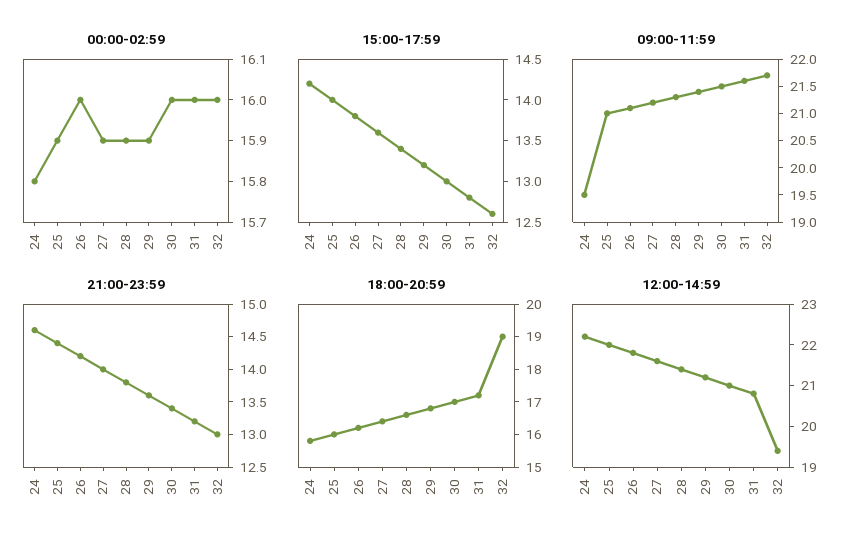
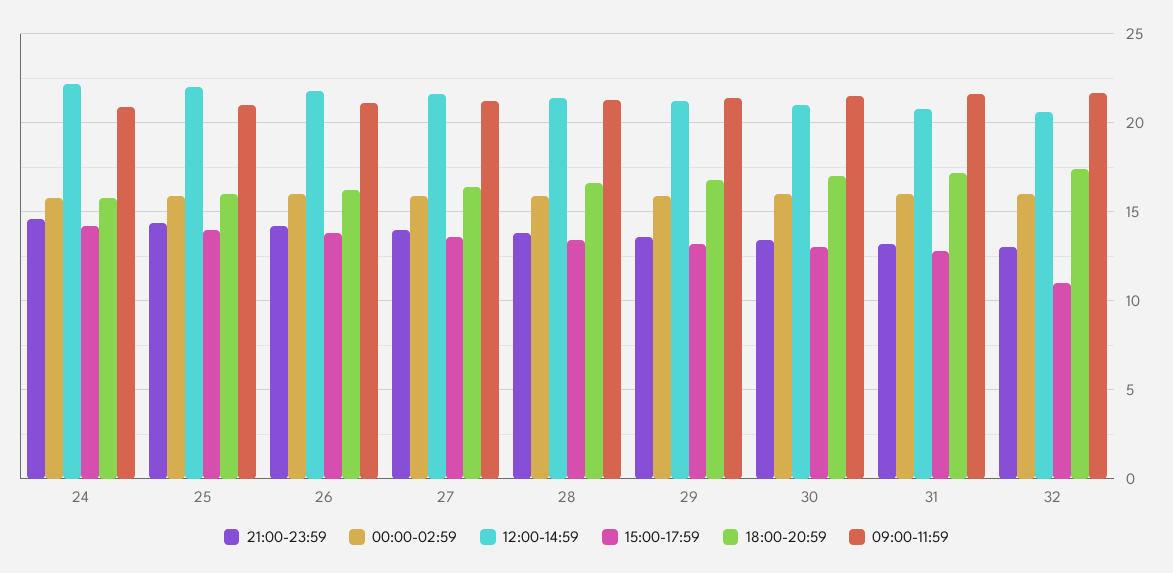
15:00-17:59, 32: 12.6 -> 11
09:00-11:59, 24: 19.5 -> 21
18:00-20:59, 32: 19 -> 17.5
12:00-14:59, 32: 19.5 -> 20.5

